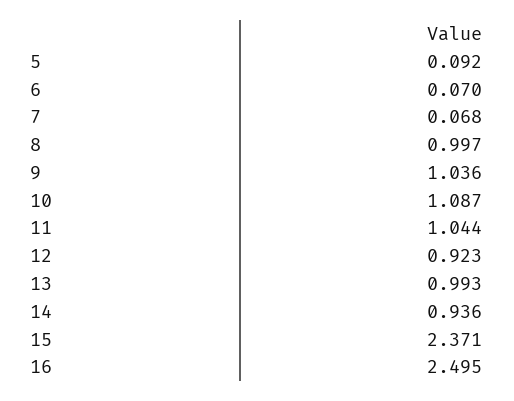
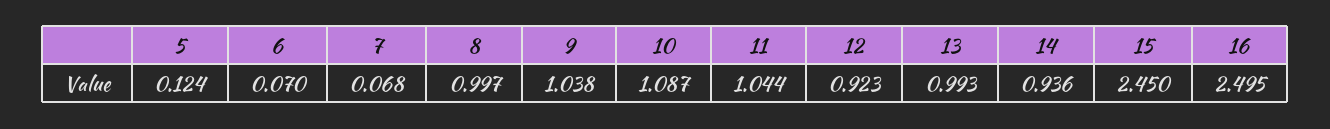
5: 0.092 -> 0.124
9: 1.036 -> 1.038
15: 2.371 -> 2.45

